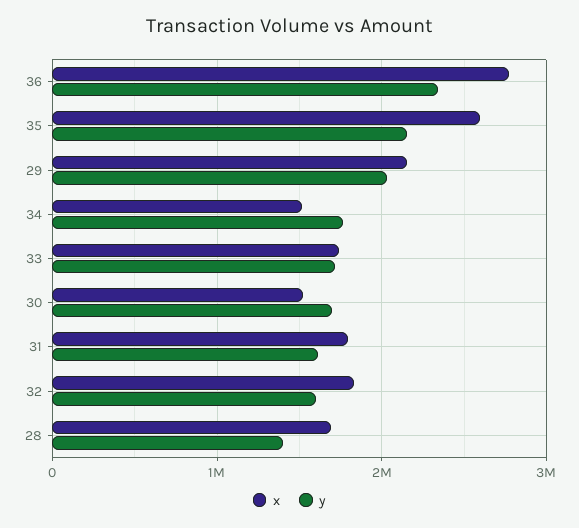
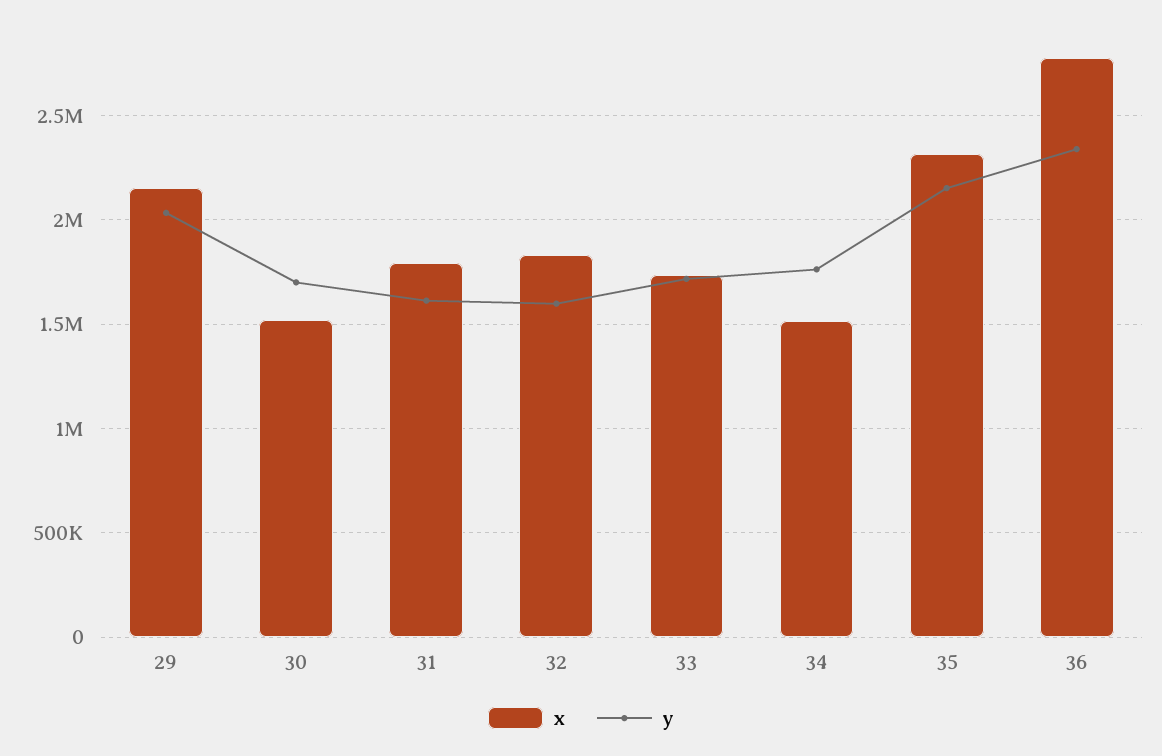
x, 35: 2600000 -> 2300000
x, 28: 1700000 -> none
y, 28: 1400000 -> none

